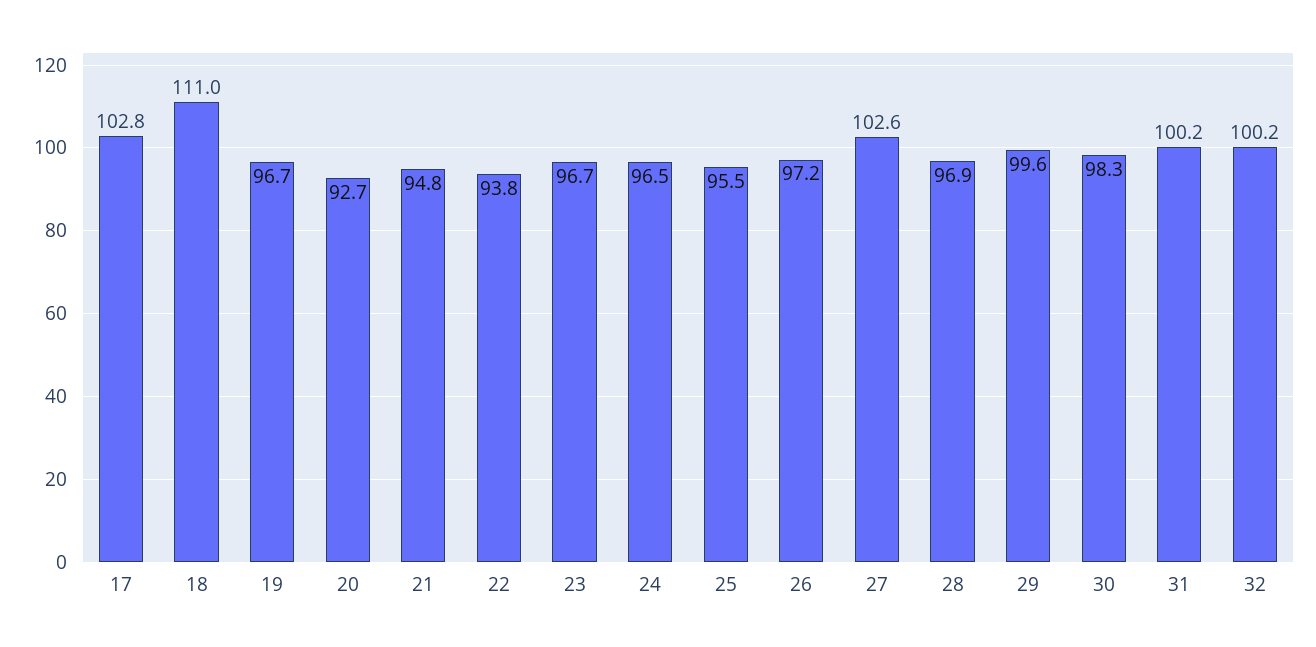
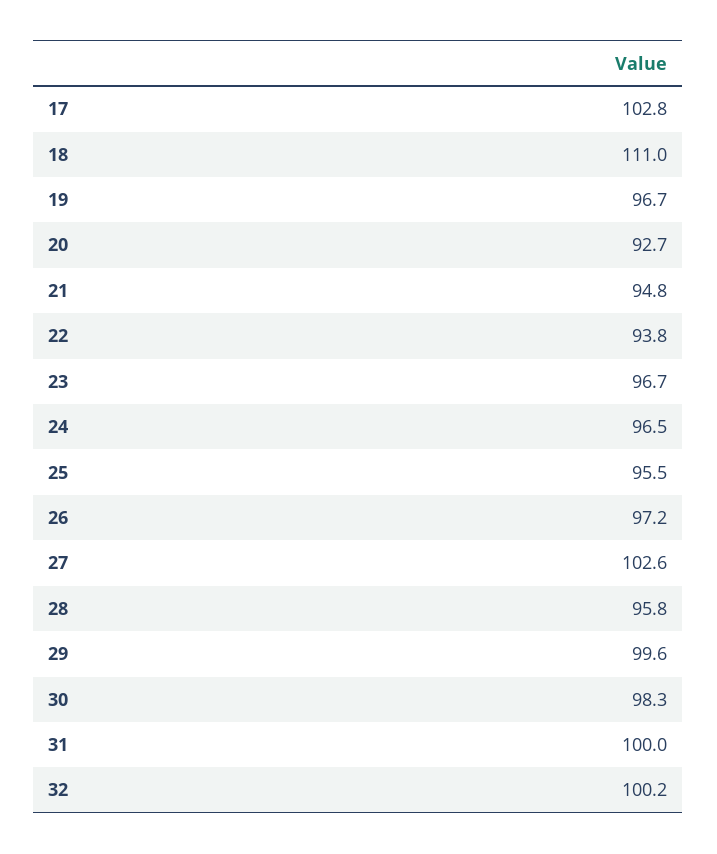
28: 96.9 -> 95.8
31: 100.2 -> 100

